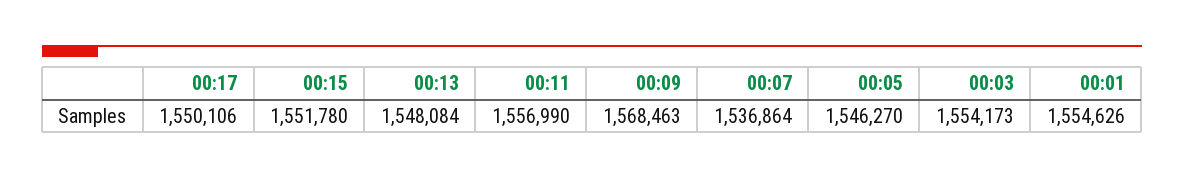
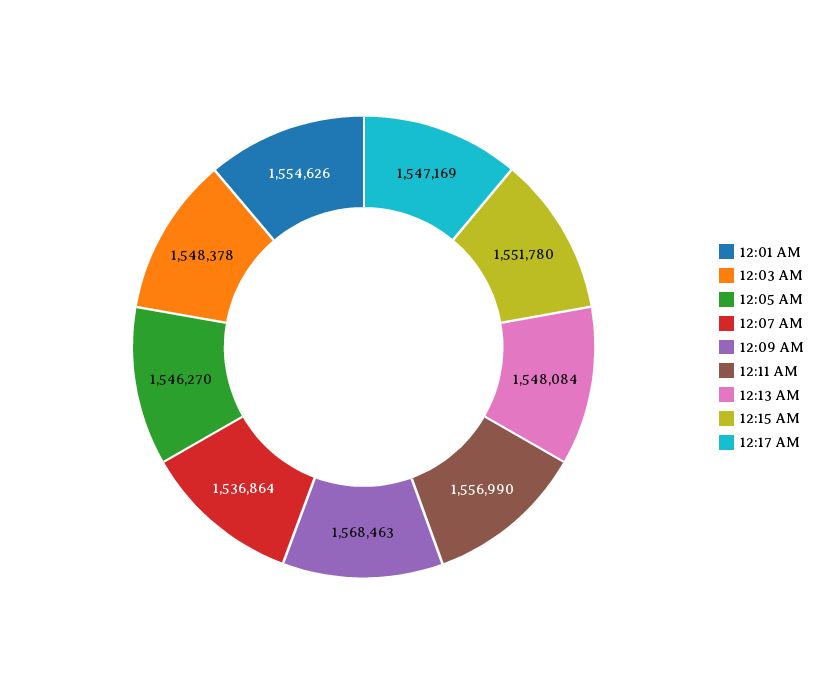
00:17: 1550106 -> 1547169
00:03: 1554173 -> 1548378

